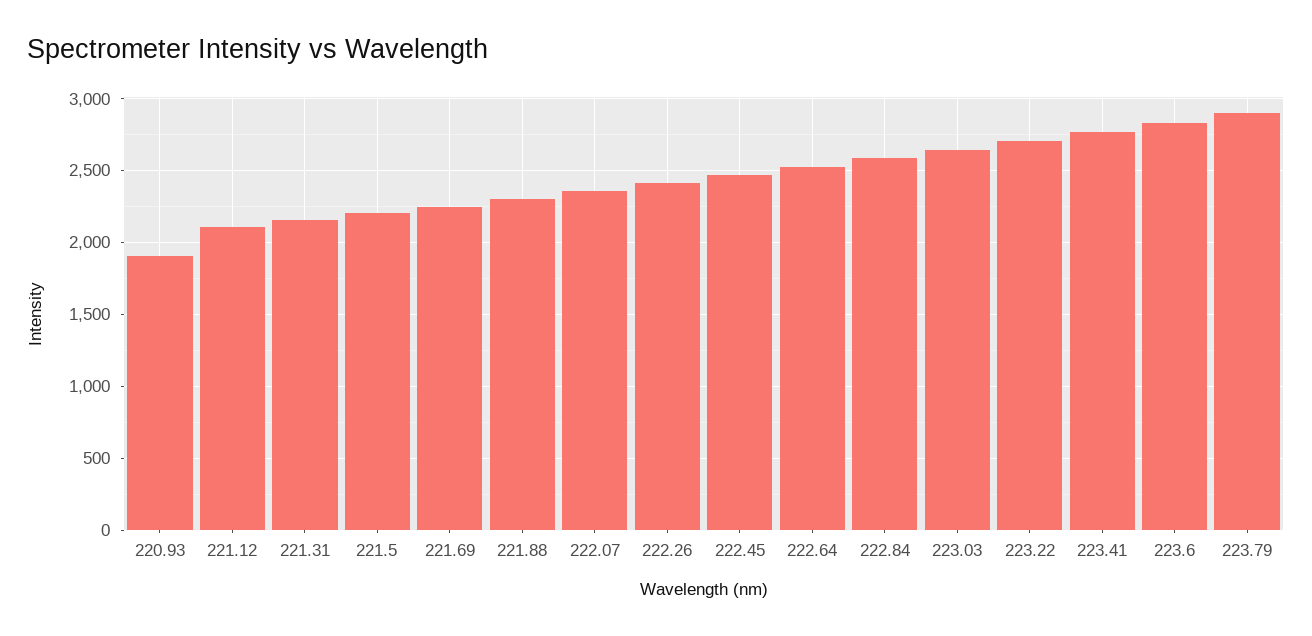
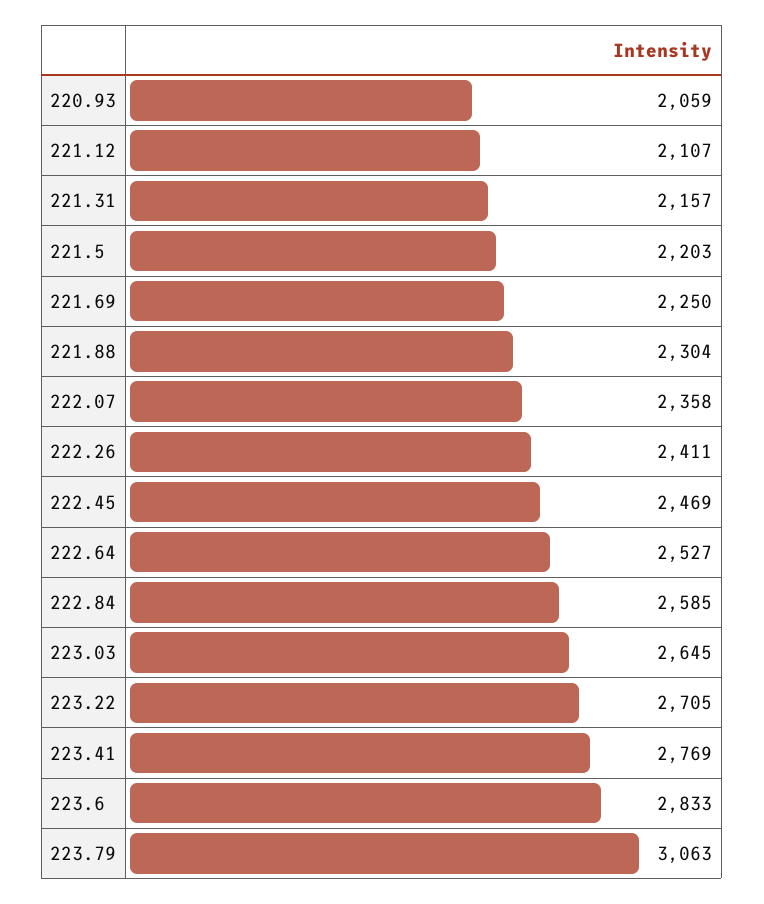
220.93: 1900 -> 2059
223.79: 2900 -> 3063

